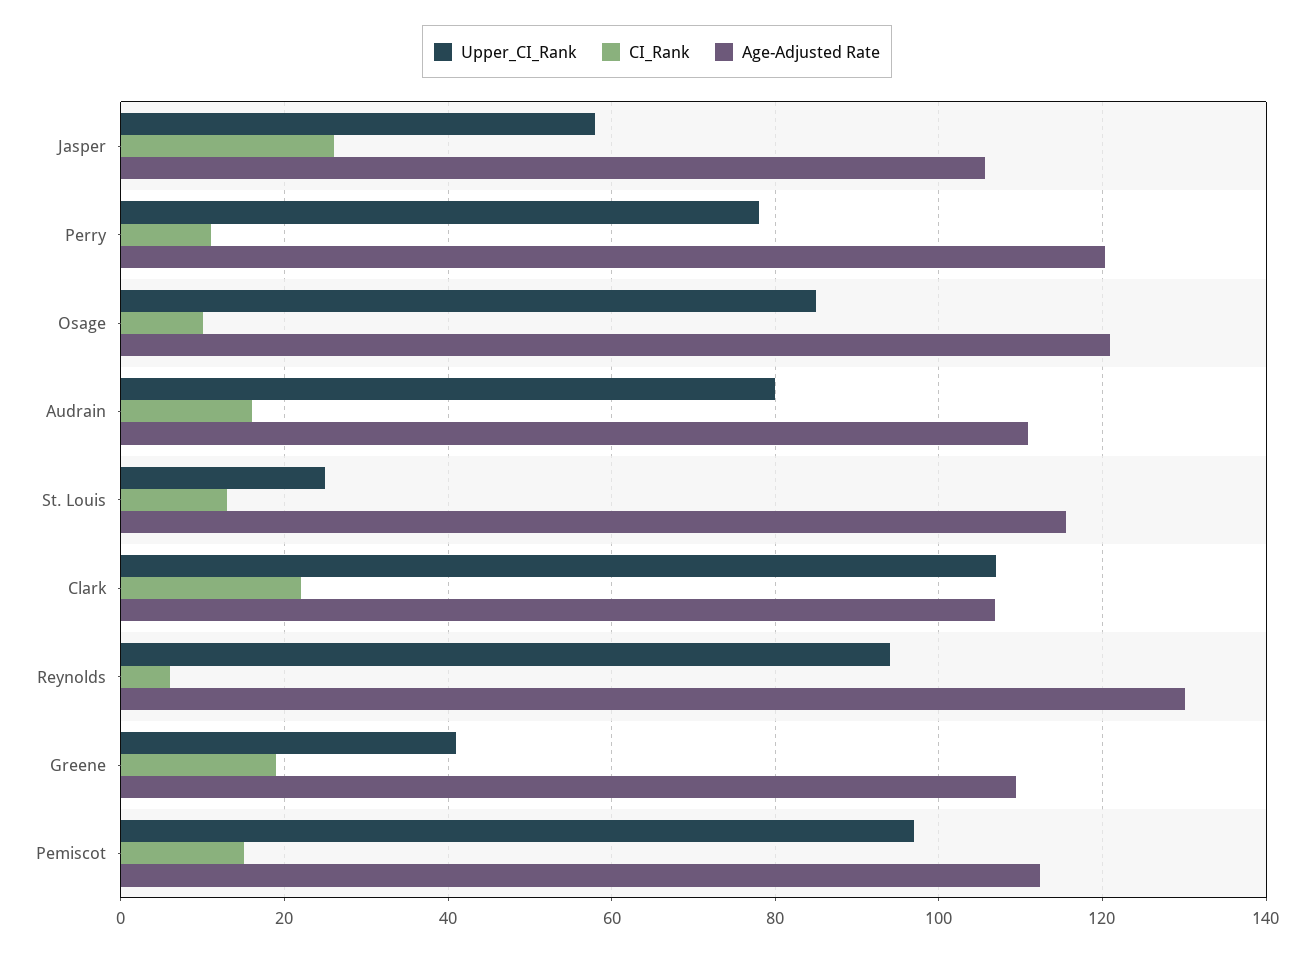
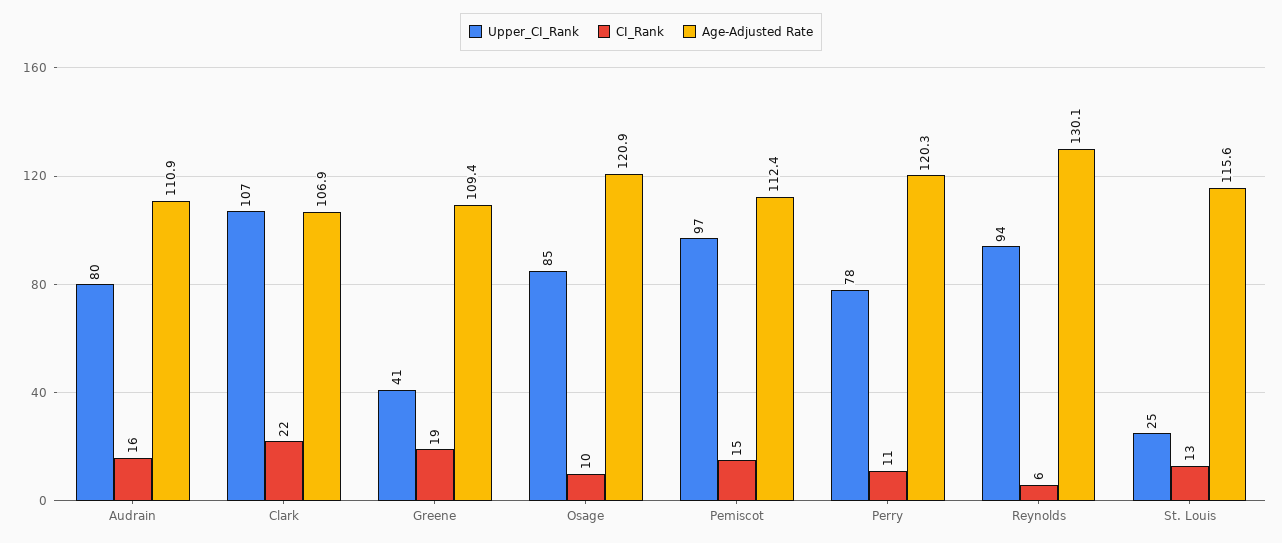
Upper_CI_Rank, Jasper: 58 -> none
CI_Rank, Jasper: 26 -> none
Age-Adjusted Rate, Jasper: 106 -> none

